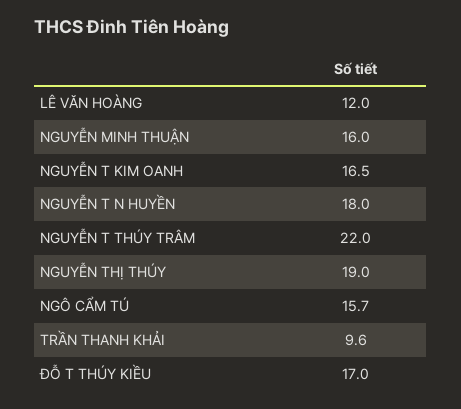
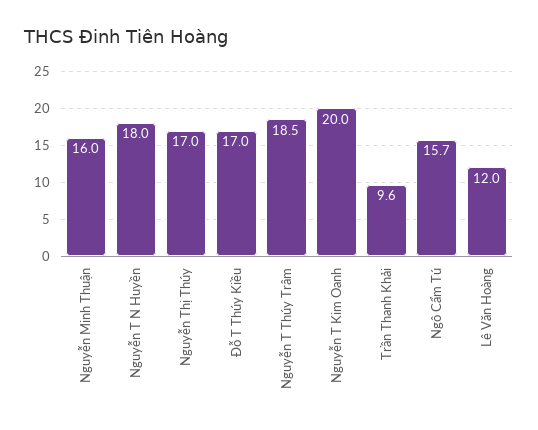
NGUYỄN T KIM OANH: 16.5 -> 20
NGUYỄN T THÚY TRÂM: 22 -> 18.5
NGUYỄN THỊ THÚY: 19 -> 17

